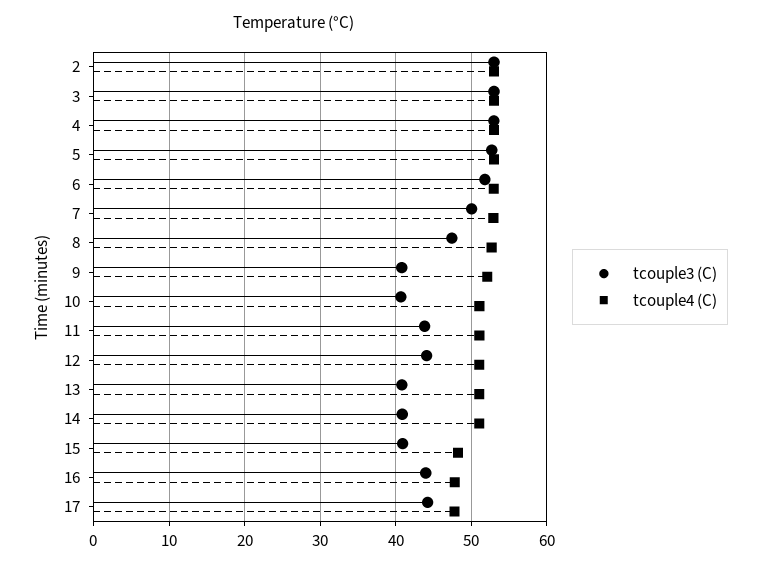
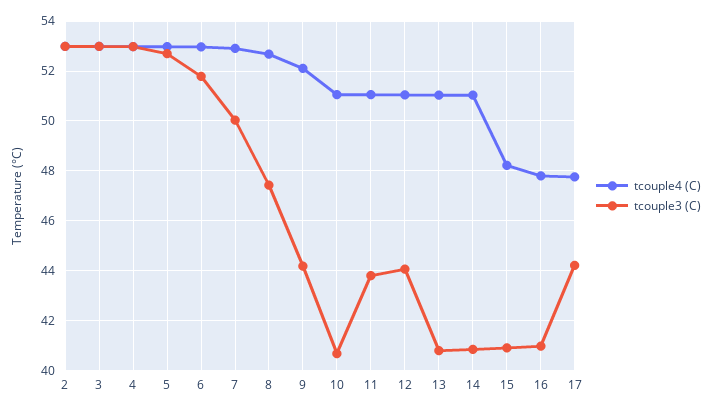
tcouple3 (C), 9: 41 -> 44.25
tcouple3 (C), 16: 44 -> 41

